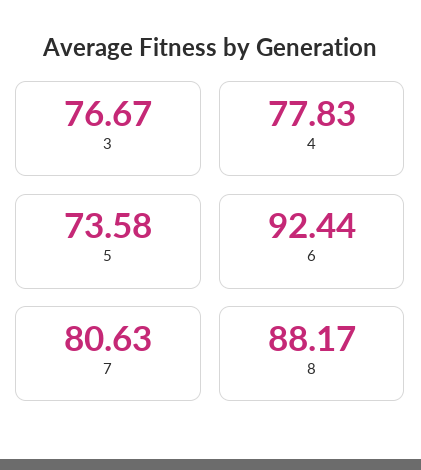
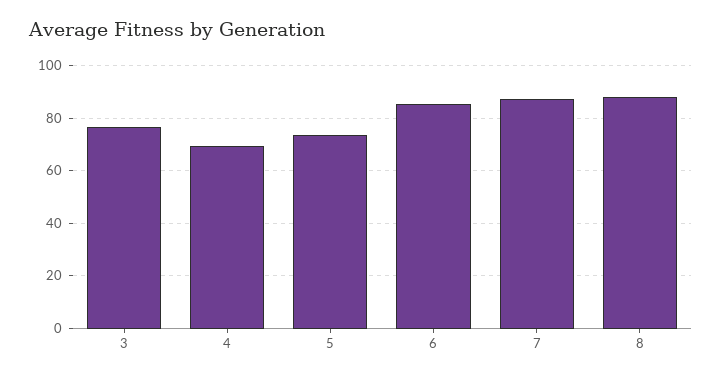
4: 77.83 -> 70
6: 92.44 -> 85
7: 80.63 -> 87.5

